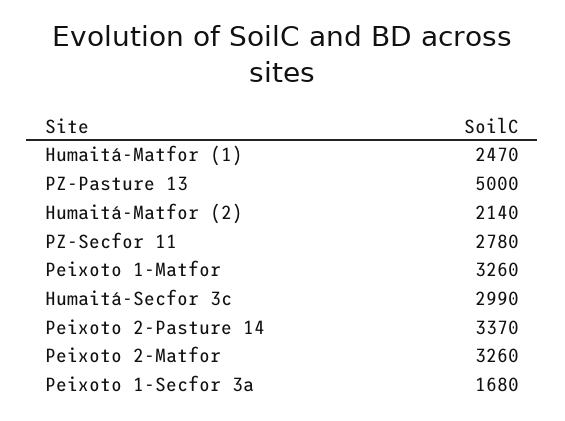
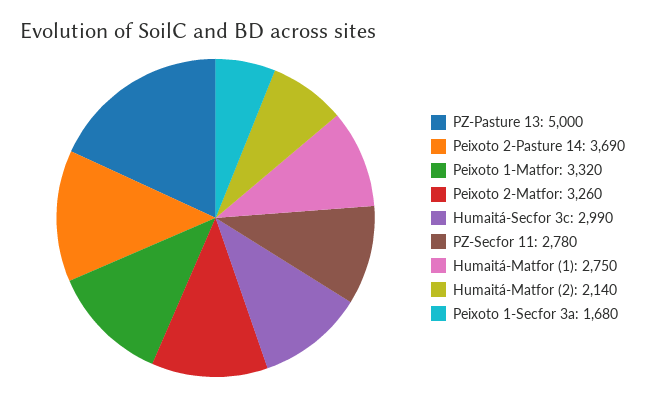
Humaitá-Matfor (1): 2470 -> 2750
Peixoto 1-Matfor: 3260 -> 3320
Peixoto 2-Pasture 14: 3370 -> 3690

